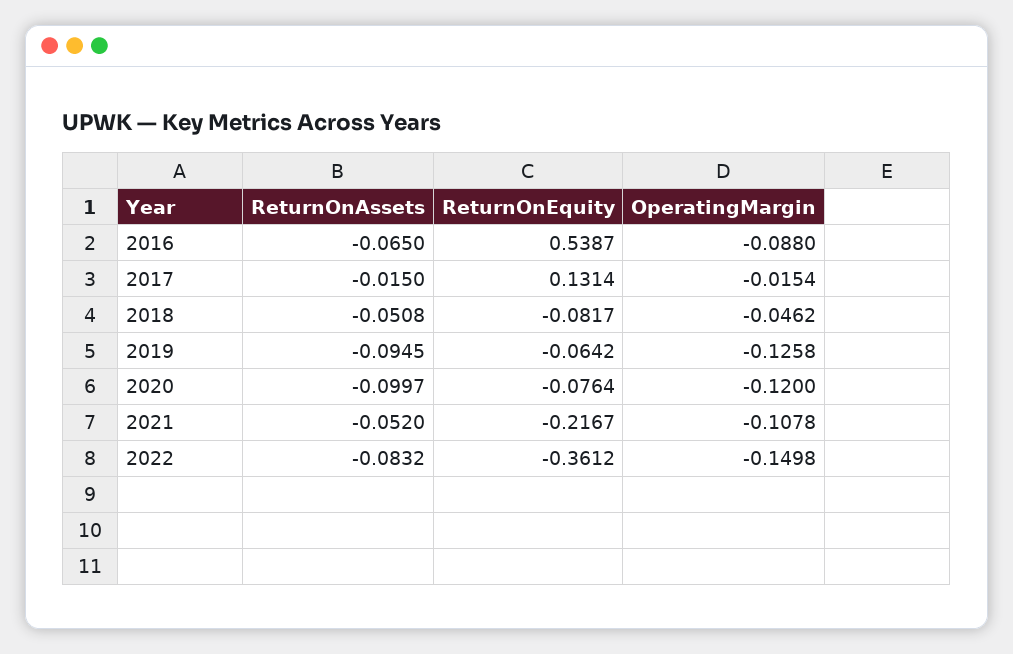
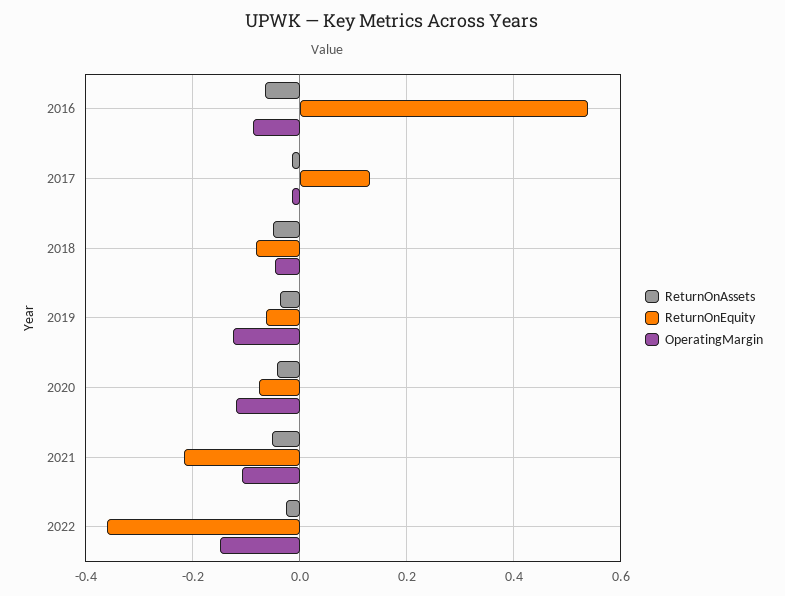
ReturnOnAssets, 2019: -0.0945 -> -0.04
ReturnOnAssets, 2020: -0.0997 -> -0.04
ReturnOnAssets, 2022: -0.0832 -> -0.02

